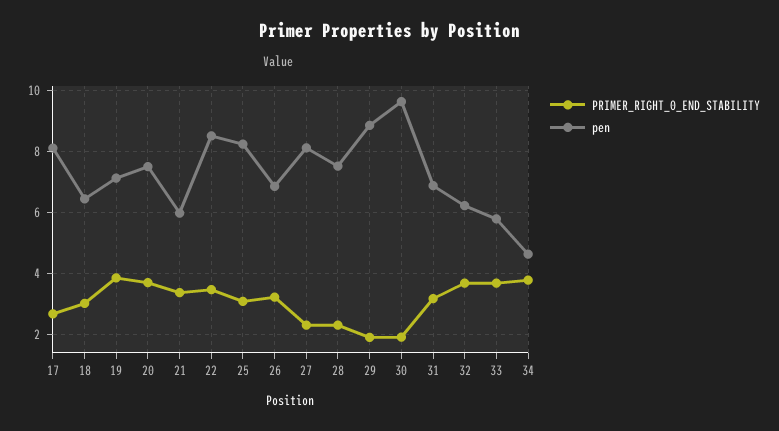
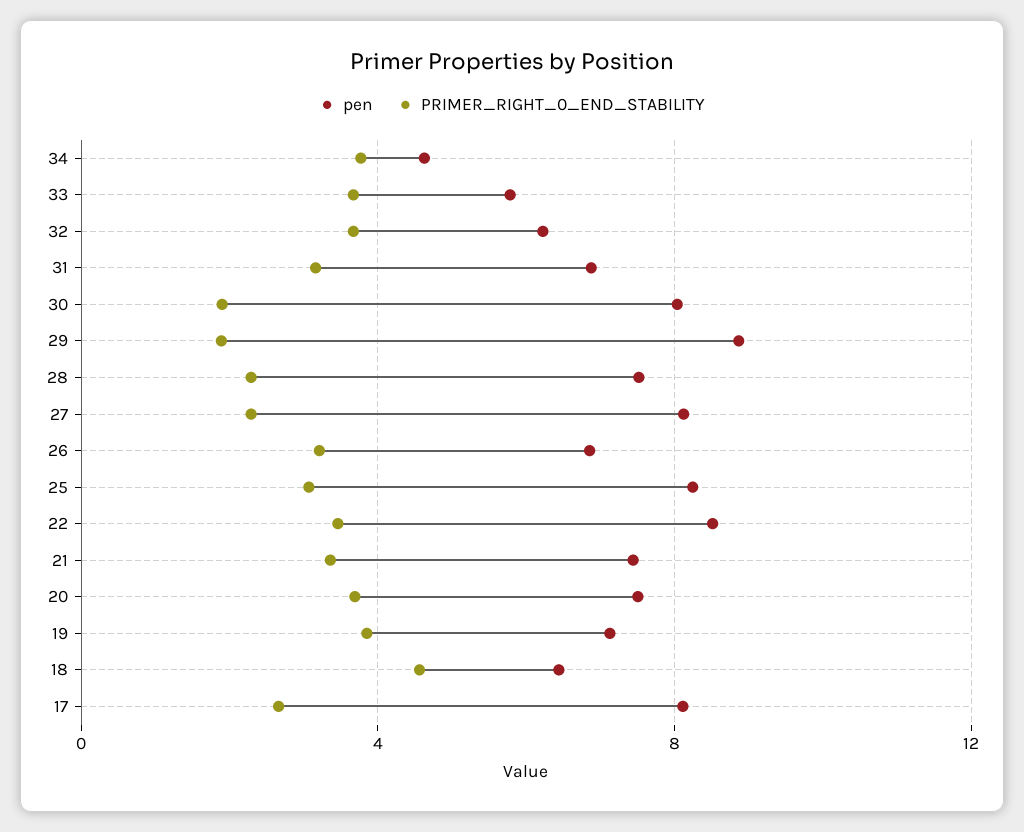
PRIMER_RIGHT_0_END_STABILITY, 18: 3 -> 4.5
pen, 21: 6 -> 7.5
pen, 30: 9.6 -> 8

